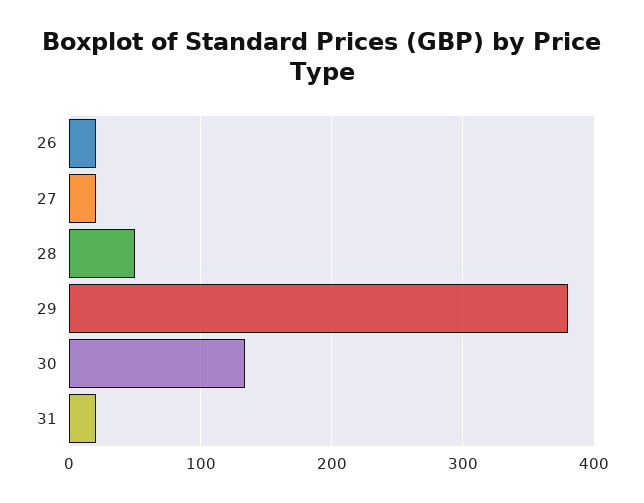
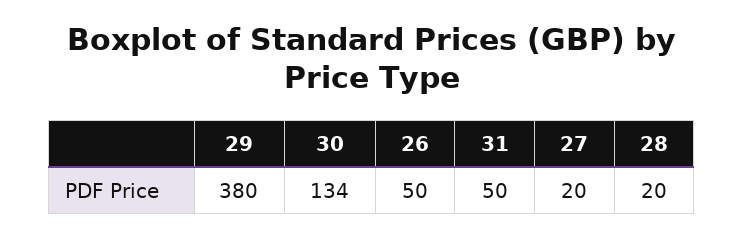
26: 20 -> 50
28: 50 -> 20
31: 20 -> 50

